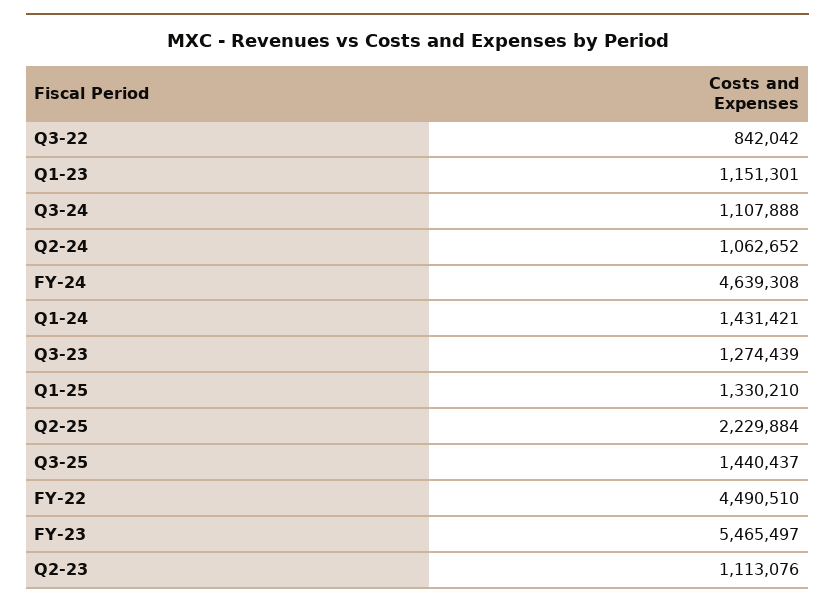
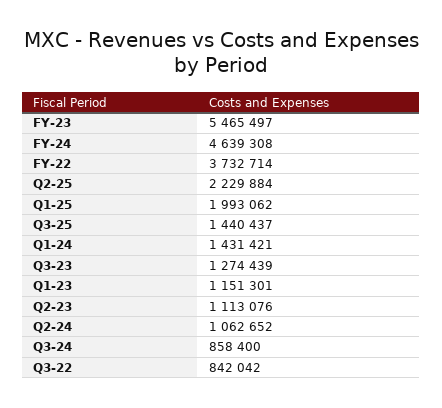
Q3-24: 1107888 -> 858400
Q1-25: 1330210 -> 1993062
FY-22: 4490510 -> 3732714

